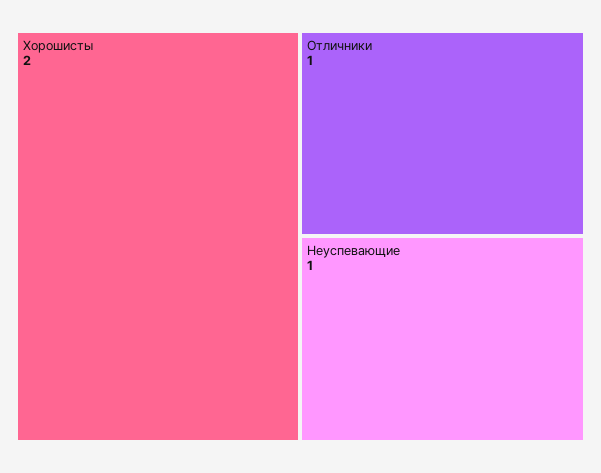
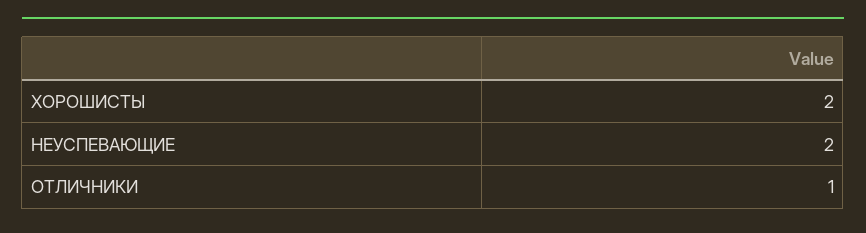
Неуспевающие: 1 -> 2

